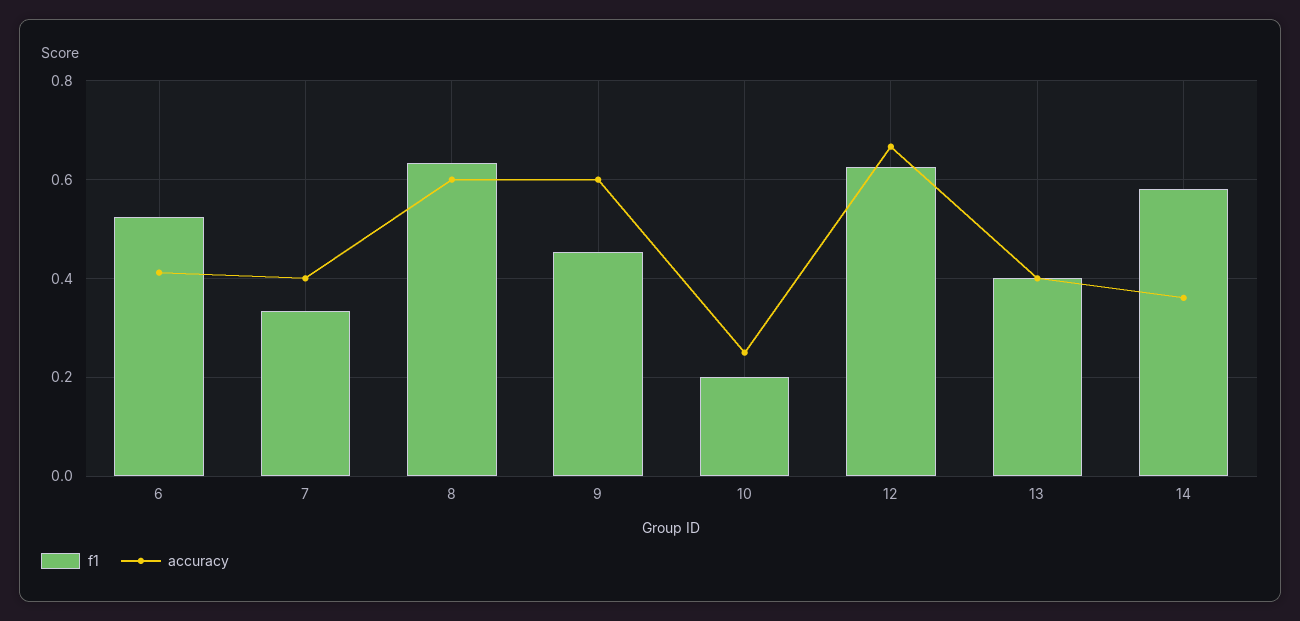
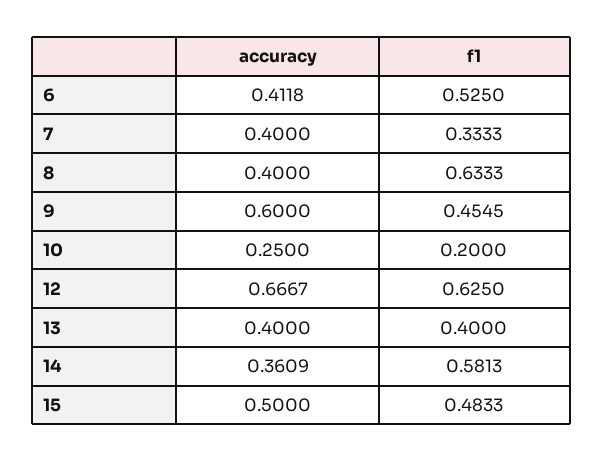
accuracy, 8: 0.6 -> 0.4
accuracy, 15: none -> 0.5
f1, 15: none -> 0.4833

